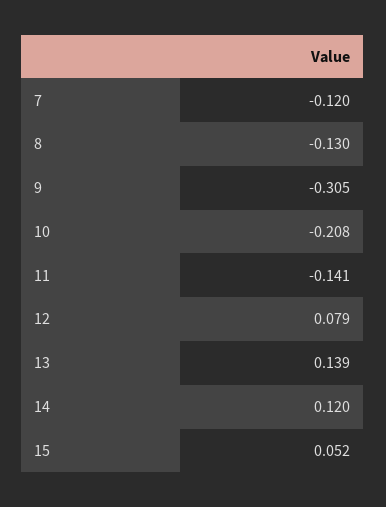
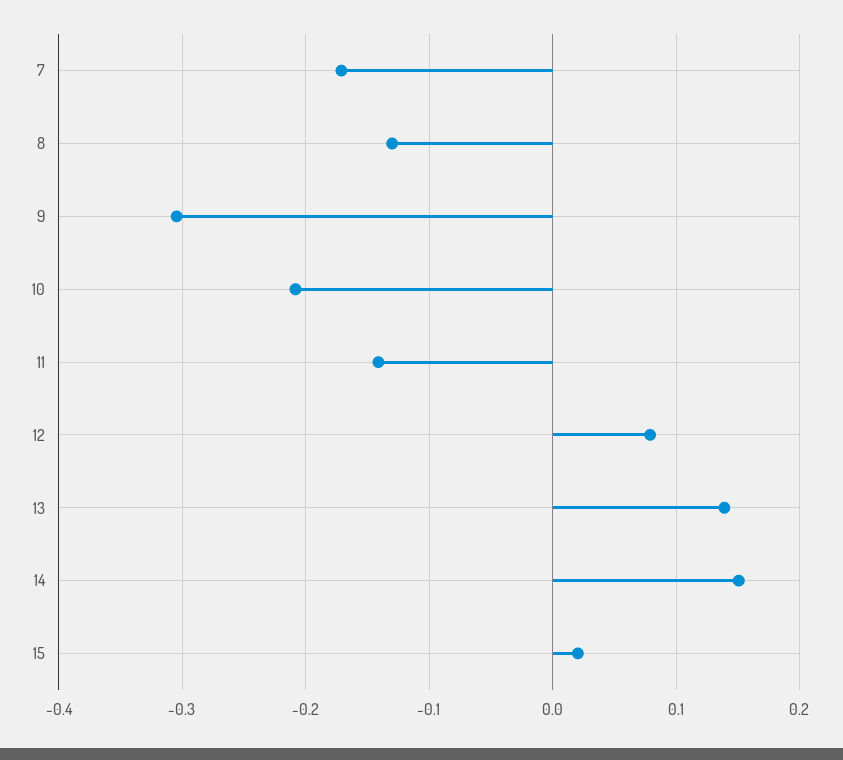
7: -0.12 -> -0.17
14: 0.12 -> 0.15
15: 0.052 -> 0.02

